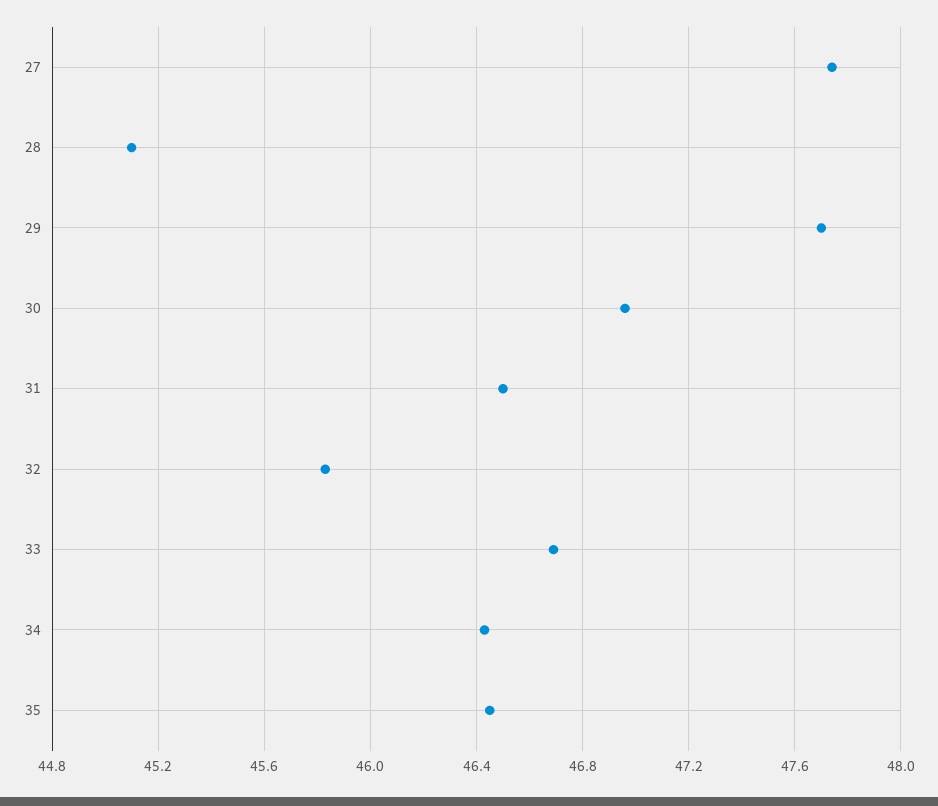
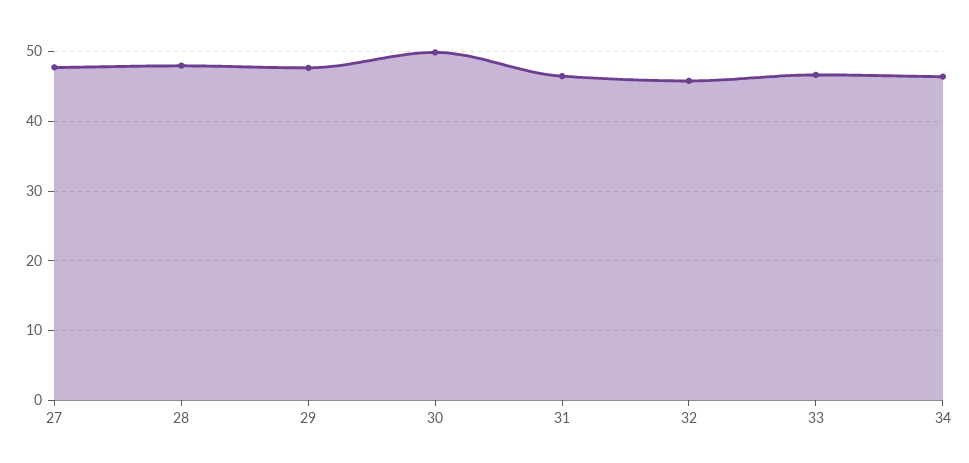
28: 45.1 -> 48
30: 46.95 -> 50
35: 46.45 -> none

